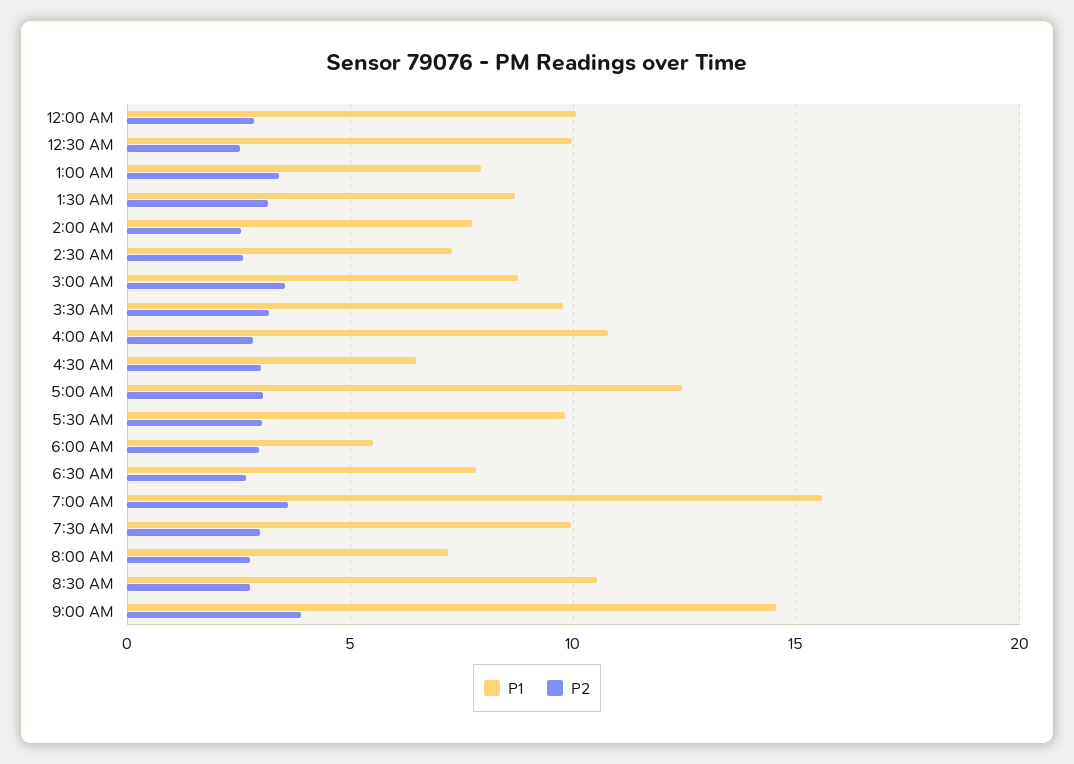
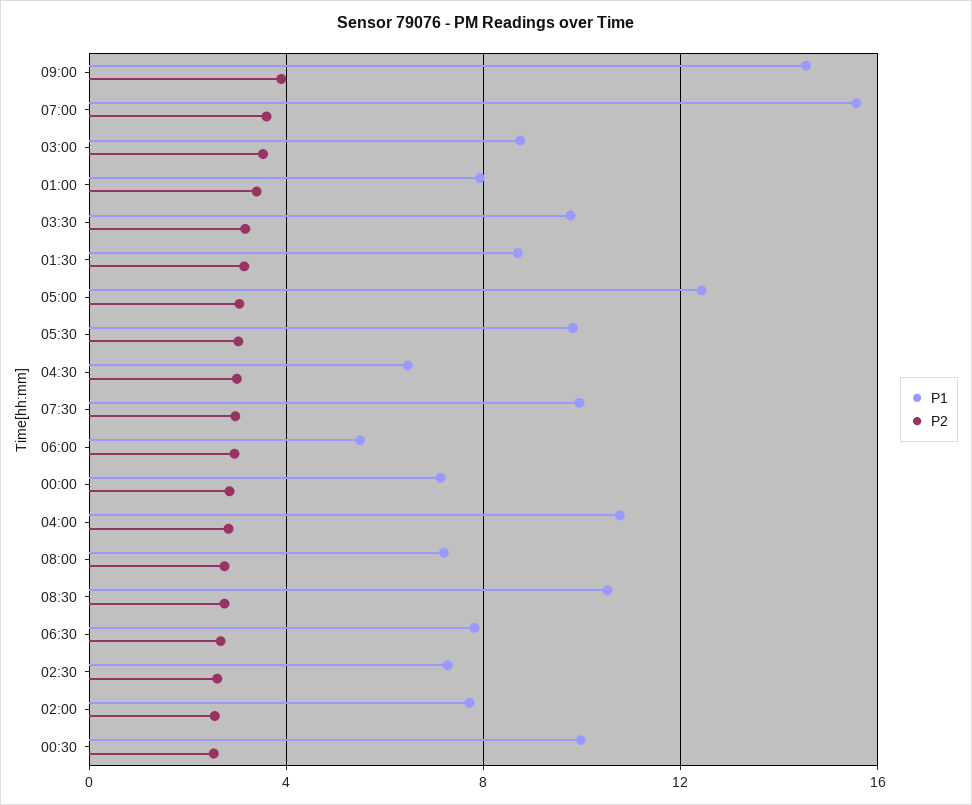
P1, 12:00 AM: 10 -> 7

